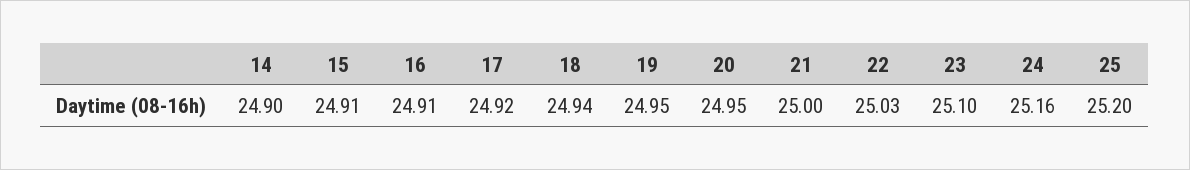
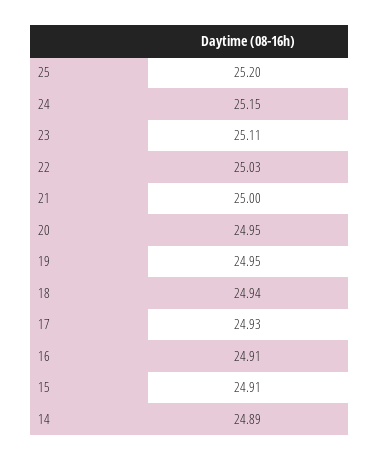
14: 24.9 -> 24.89
17: 24.92 -> 24.93
23: 25.1 -> 25.11
24: 25.16 -> 25.15

